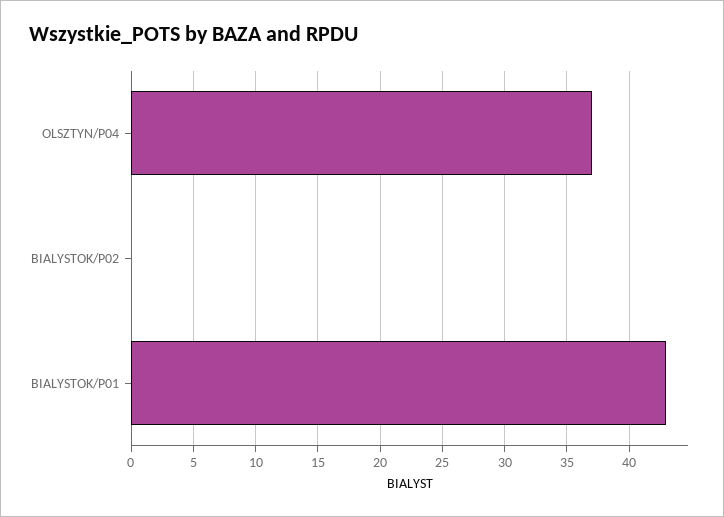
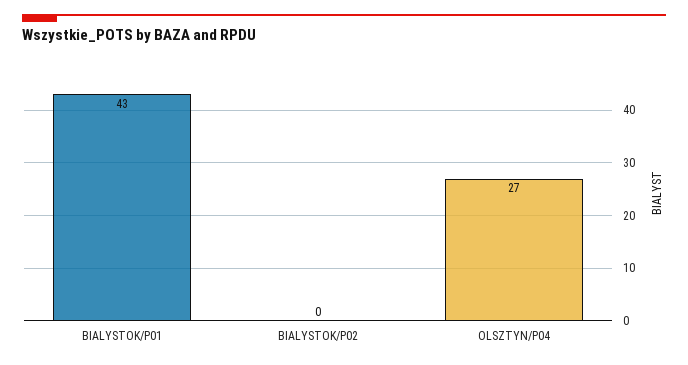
OLSZTYN/P04: 37 -> 27

